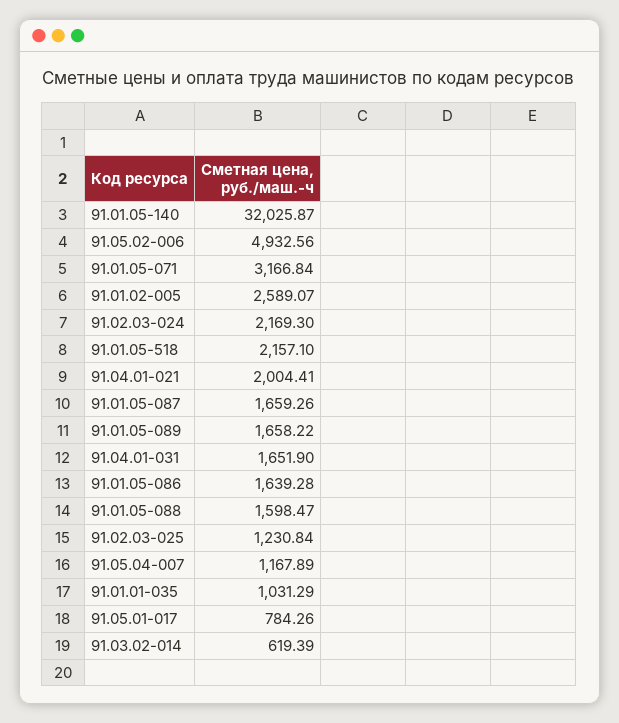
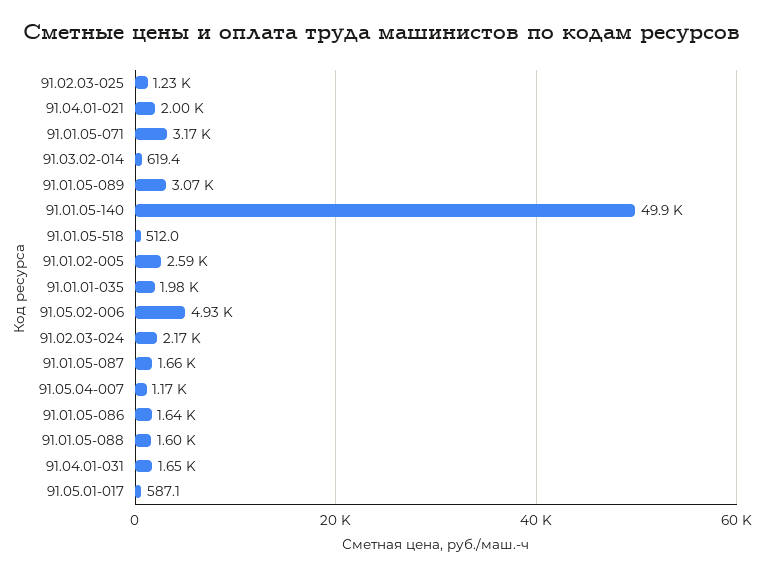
91.01.05-140: 32025.87 -> 49900
91.01.05-518: 2157.1 -> 512
91.01.05-089: 1658.22 -> 3070
91.01.01-035: 1031.29 -> 1980
91.05.01-017: 784.26 -> 587.1

